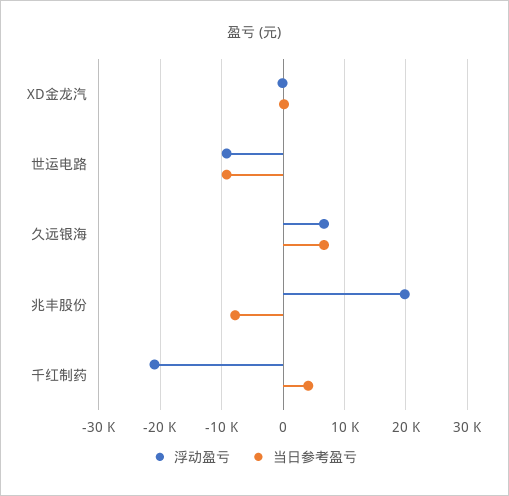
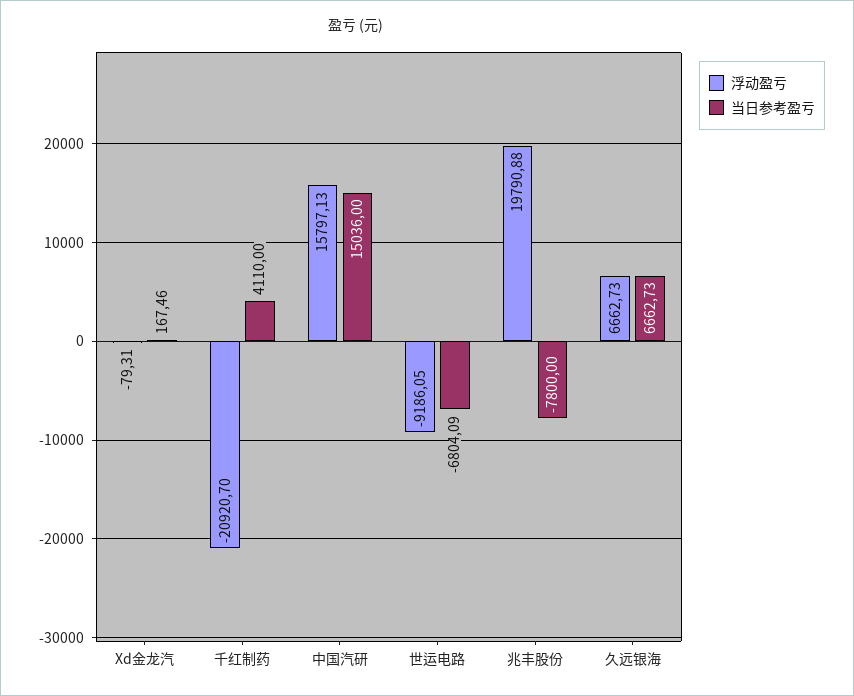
当日参考盈亏, 世运电路: -9000 -> -6804.09
浮动盈亏, 中国汽研: none -> 15797.13
当日参考盈亏, 中国汽研: none -> 15036

